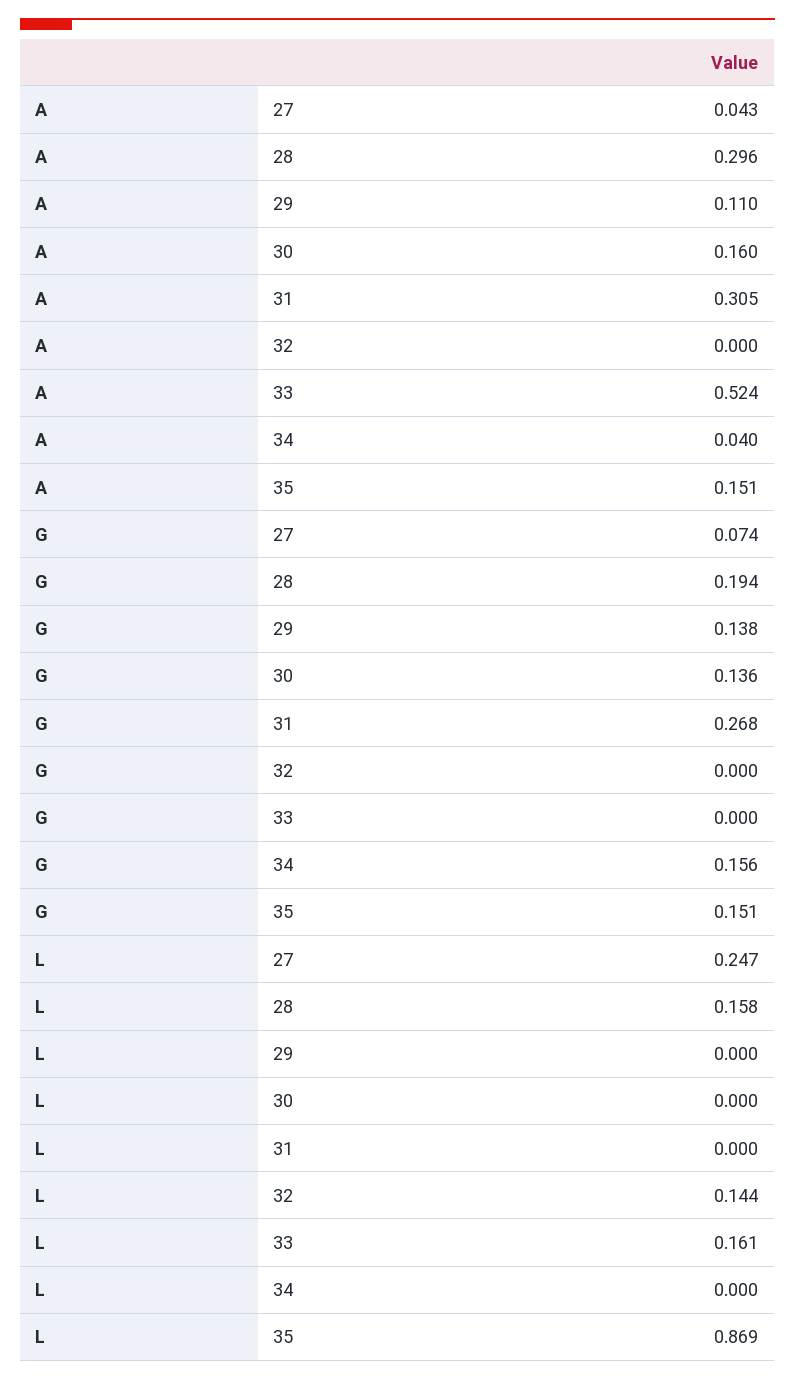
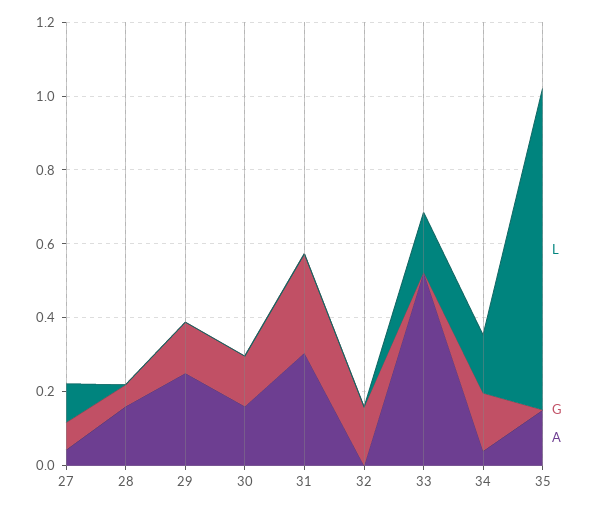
A, 28: 0.296 -> 0.15
A, 29: 0.11 -> 0.25
G, 28: 0.194 -> 0.05
G, 32: 0 -> 0.15
G, 35: 0.151 -> 0
L, 27: 0.247 -> 0.1
L, 28: 0.158 -> 0
L, 32: 0.144 -> 0
L, 34: 0 -> 0.15

